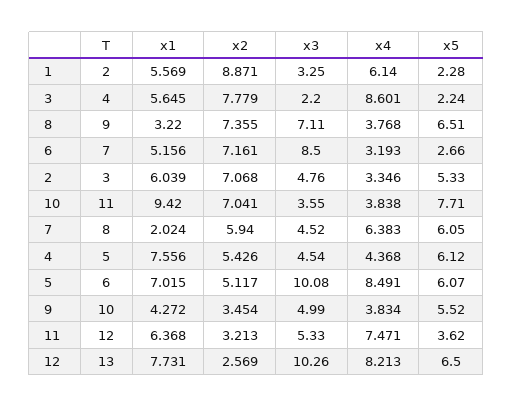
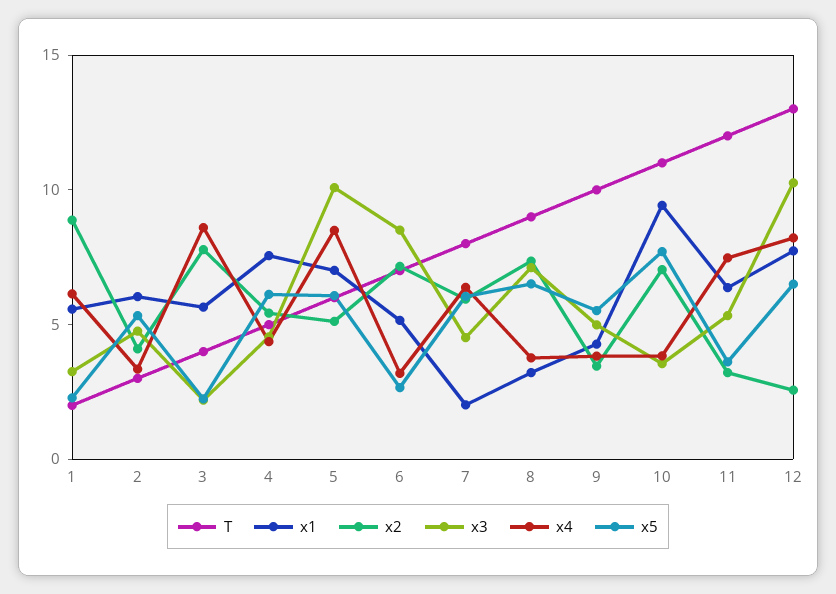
x2, 2: 7.068 -> 4

